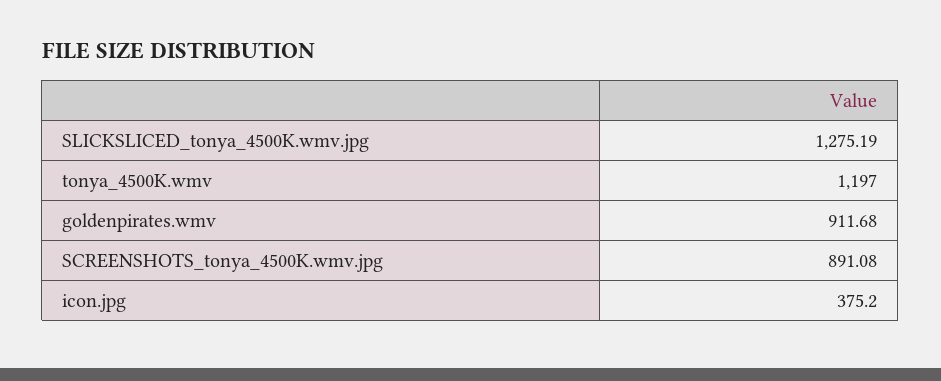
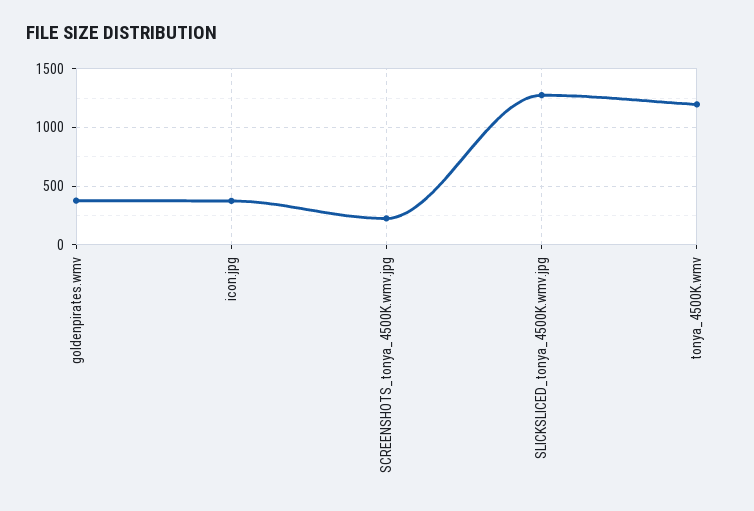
goldenpirates.wmv: 911.68 -> 400
SCREENSHOTS_tonya_4500K.wmv.jpg: 891.08 -> 200

